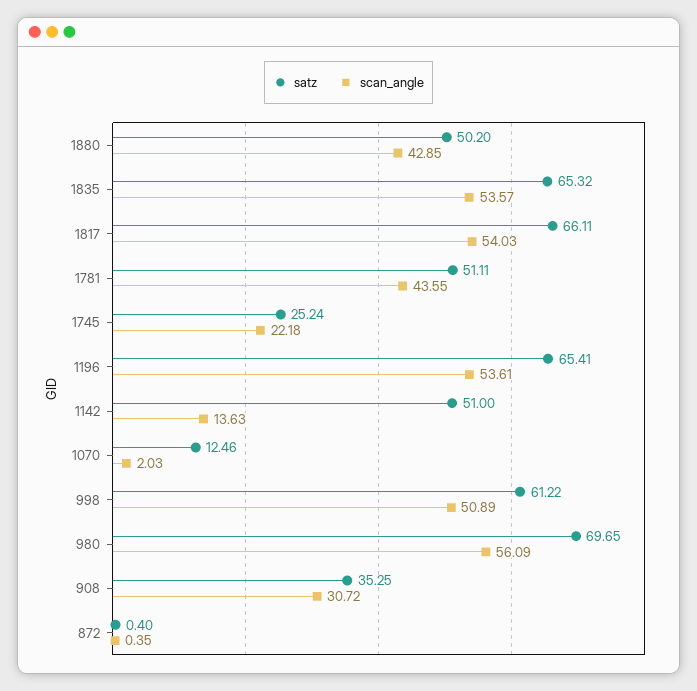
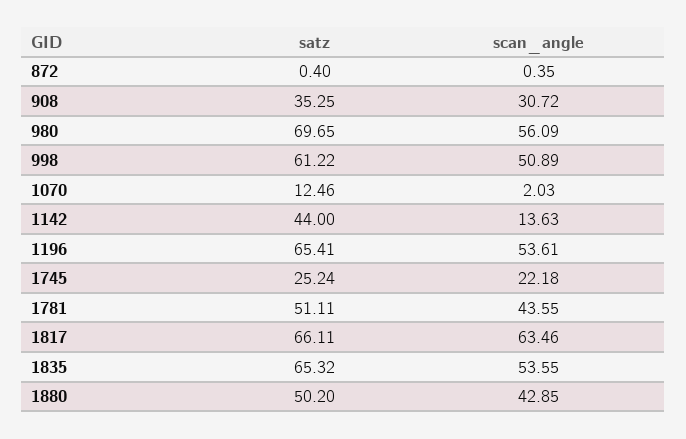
scan_angle, 1835: 53.57 -> 53.55
scan_angle, 1817: 54.03 -> 63.46
satz, 1142: 51 -> 44

